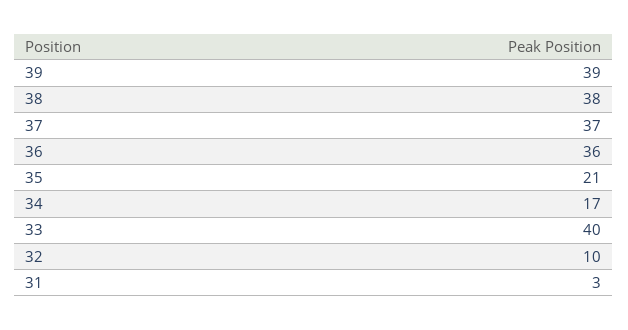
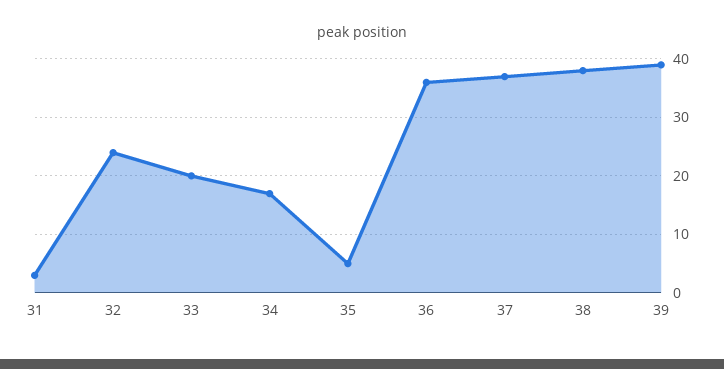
35: 21 -> 5
33: 40 -> 20
32: 10 -> 25

